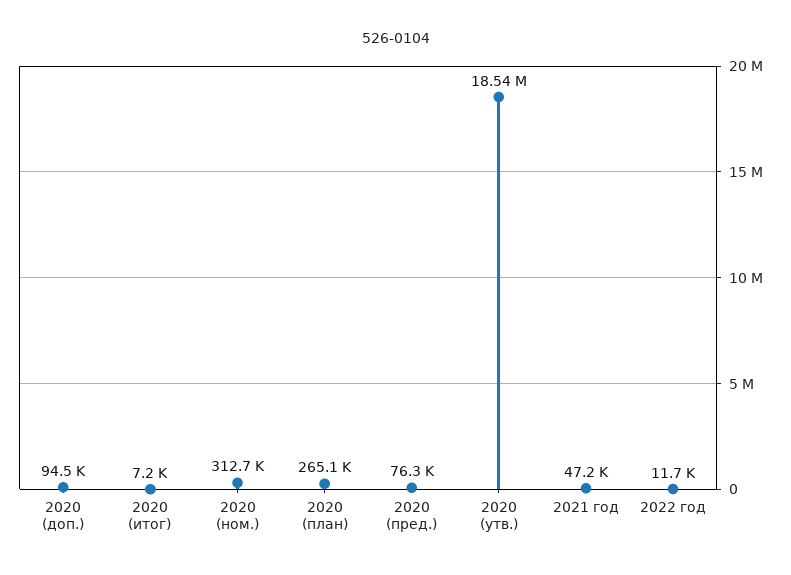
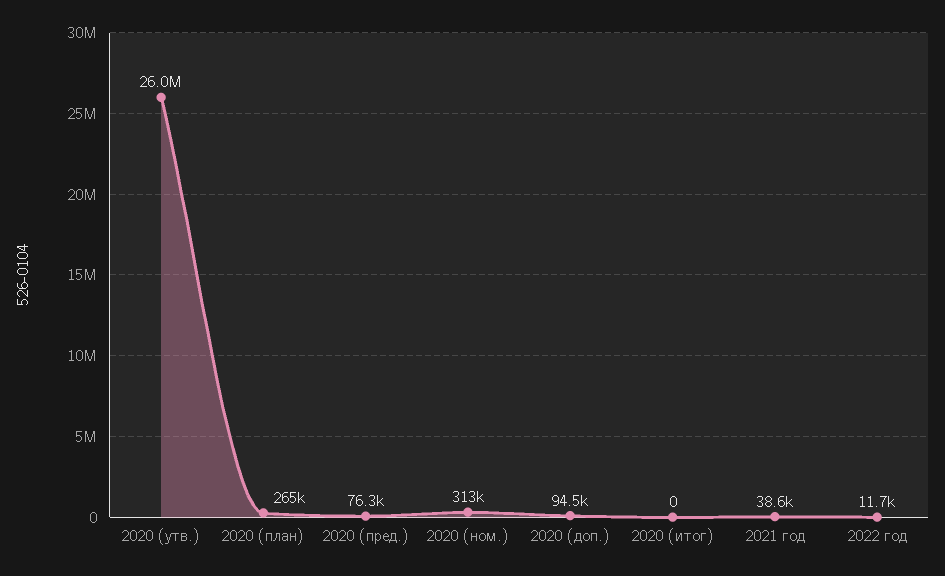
2020 (итог): 7200 -> 0
2020 (утв.): 18540000 -> 26000000
2021 год: 47200 -> 38600

